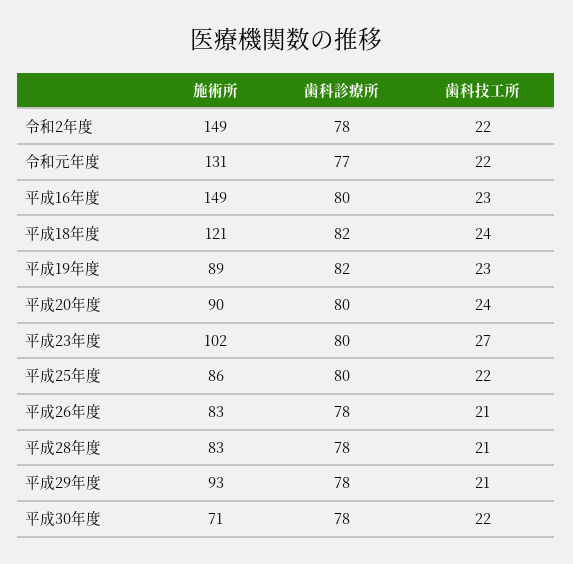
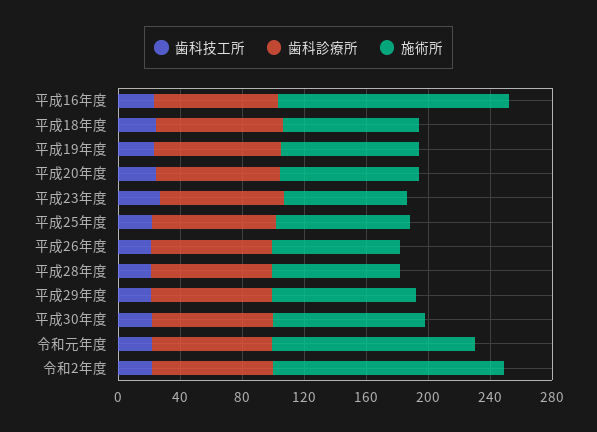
施術所, 平成18年度: 121 -> 90
施術所, 平成23年度: 102 -> 80
施術所, 平成30年度: 71 -> 100

